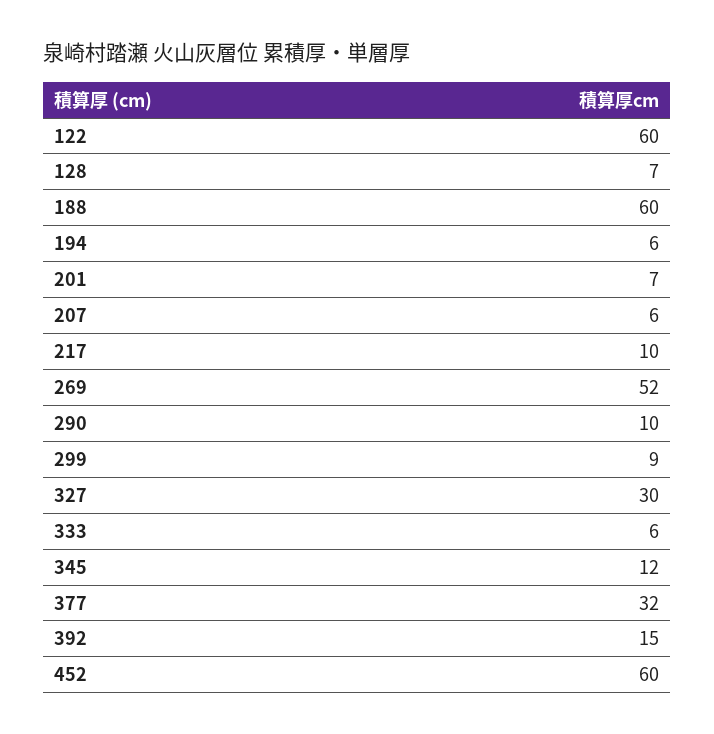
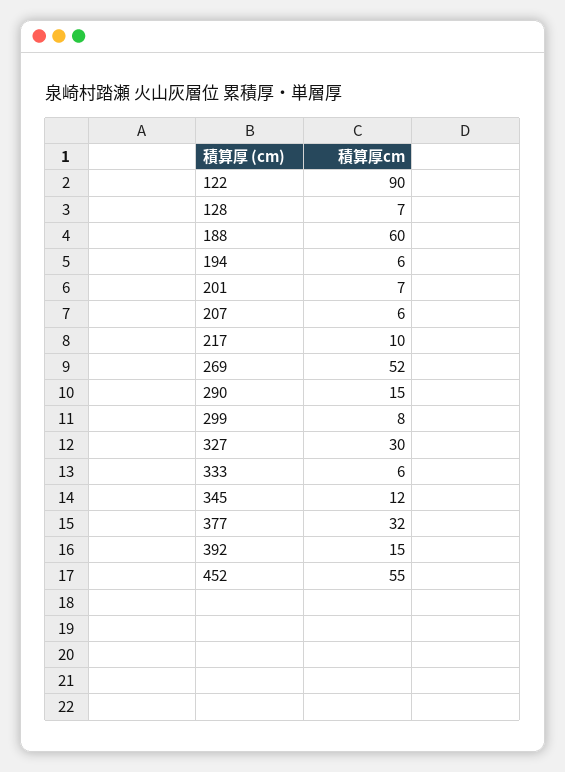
122: 60 -> 90
290: 10 -> 15
299: 9 -> 8
452: 60 -> 55

